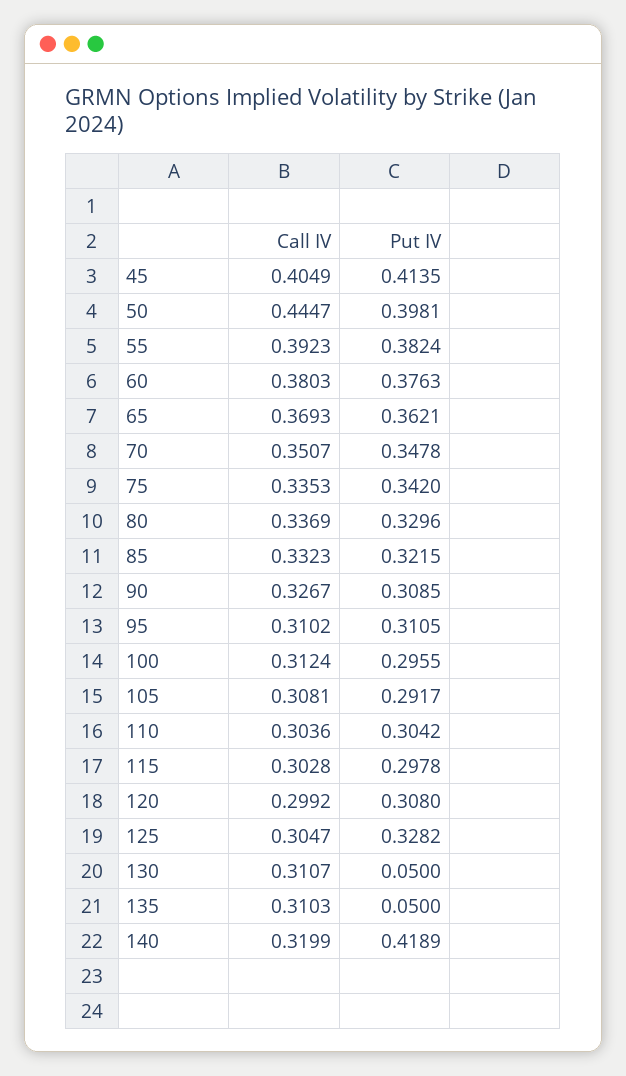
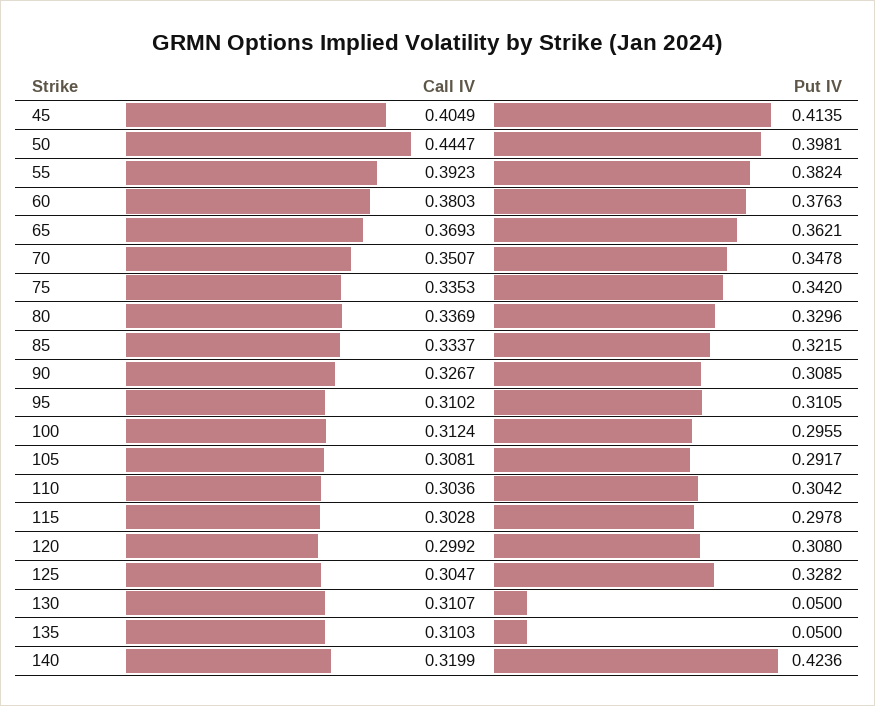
Call IV, 85: 0.3323 -> 0.3337
Put IV, 140: 0.4189 -> 0.4236

